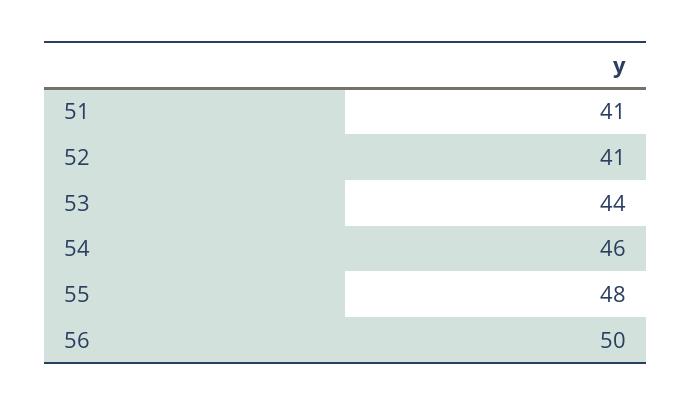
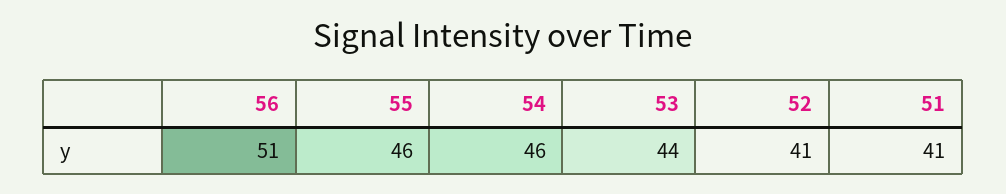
55: 48 -> 46
56: 50 -> 51

